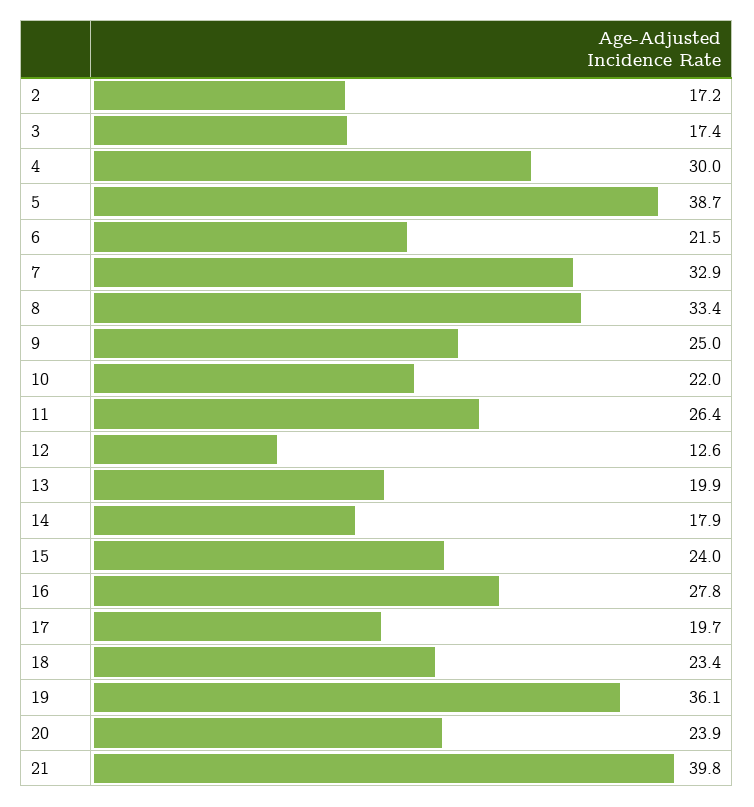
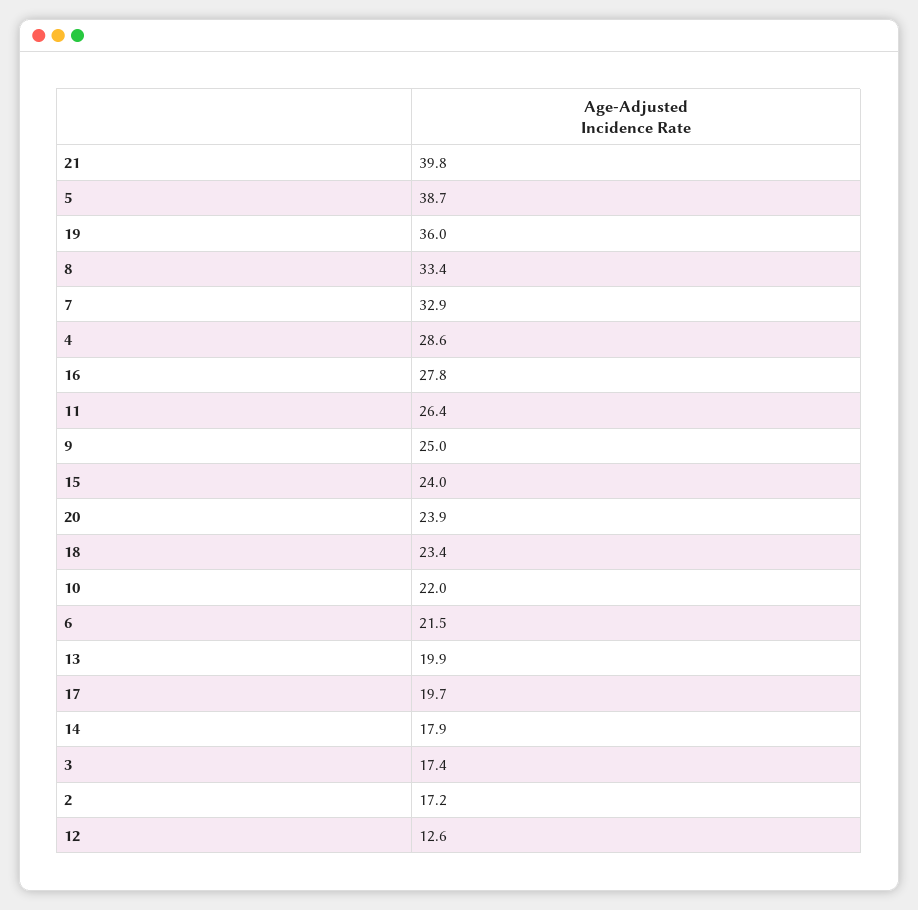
4: 30 -> 28.6
19: 36.1 -> 36

